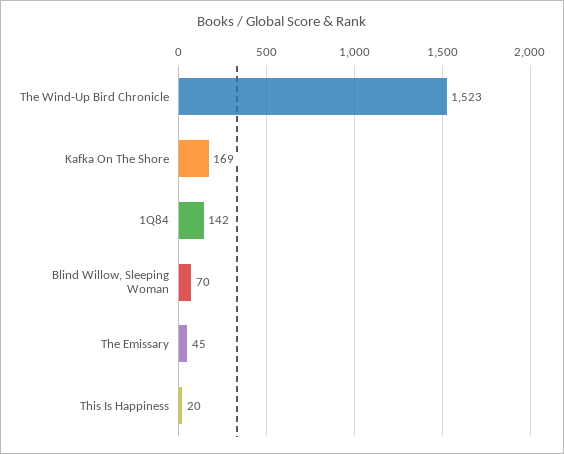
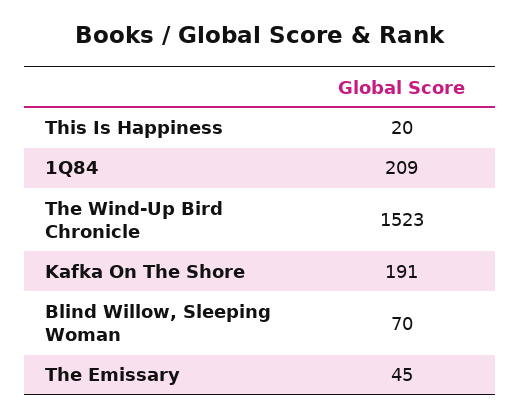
Kafka On The Shore: 169 -> 191
1Q84: 142 -> 209

